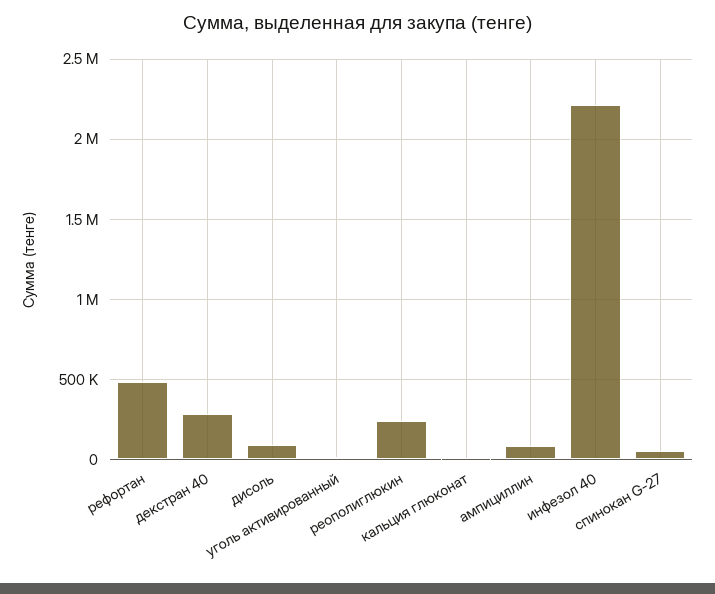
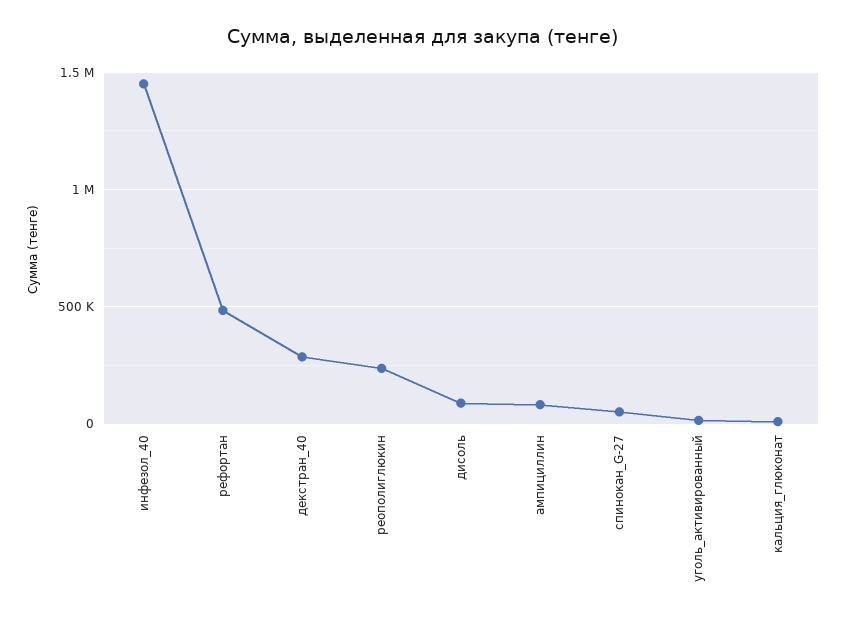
инфезол 40: 2200000 -> 1450000

